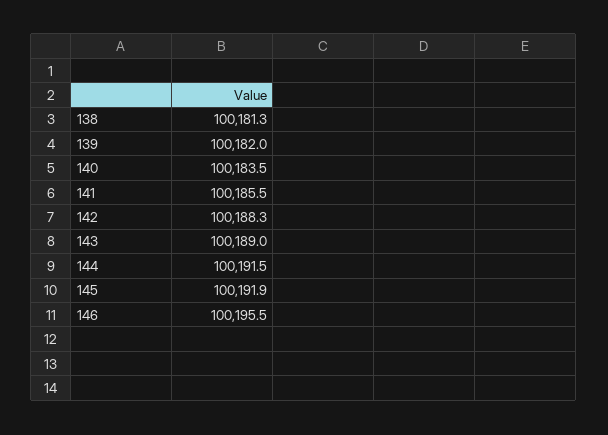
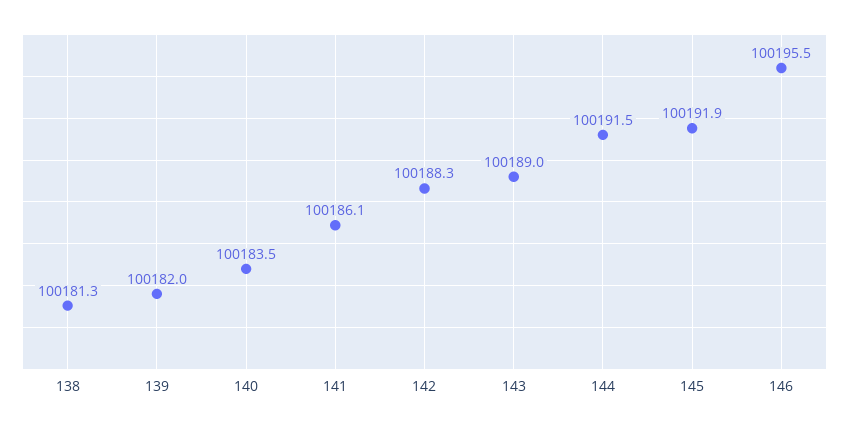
141: 100185.5 -> 100186.1

